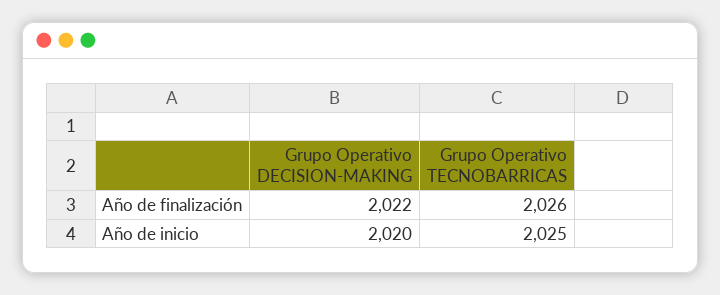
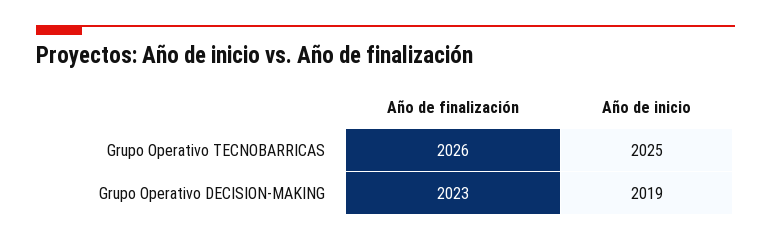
Grupo Operativo DECISION-MAKING, Año de finalización: 2022 -> 2023
Grupo Operativo DECISION-MAKING, Año de inicio: 2020 -> 2019

